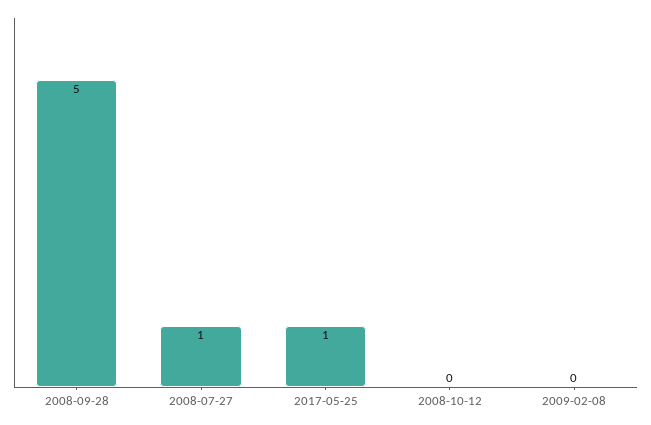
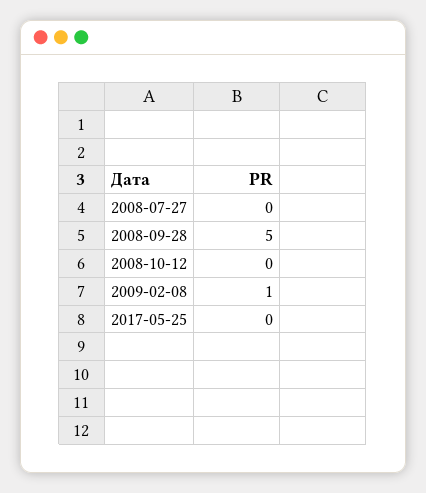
2008-07-27: 1 -> 0
2017-05-25: 1 -> 0
2009-02-08: 0 -> 1

